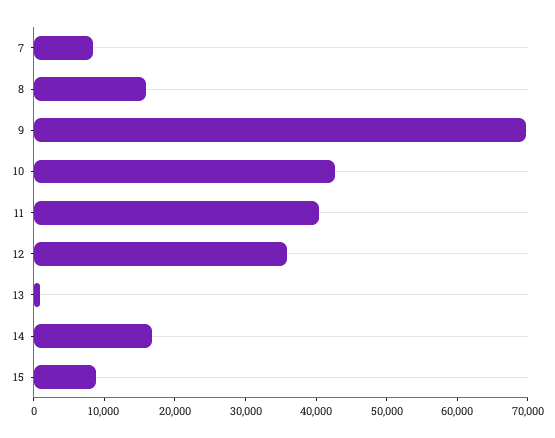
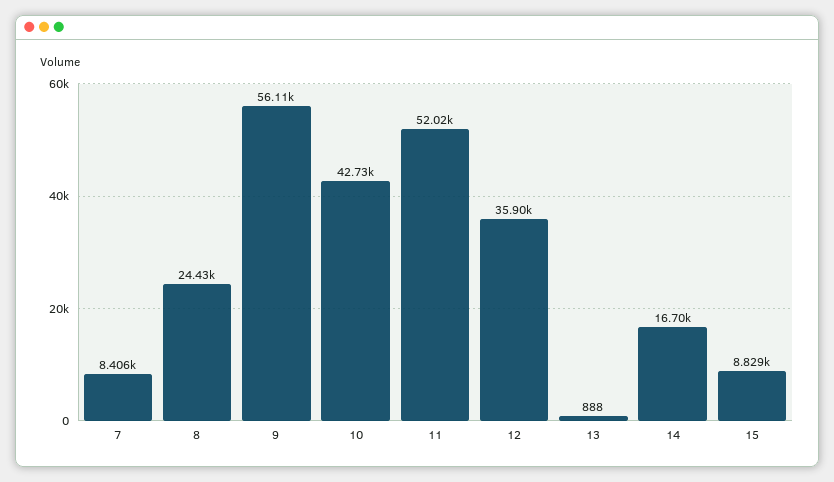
8: 16000 -> 24430
9: 70000 -> 56110
11: 40000 -> 52020

